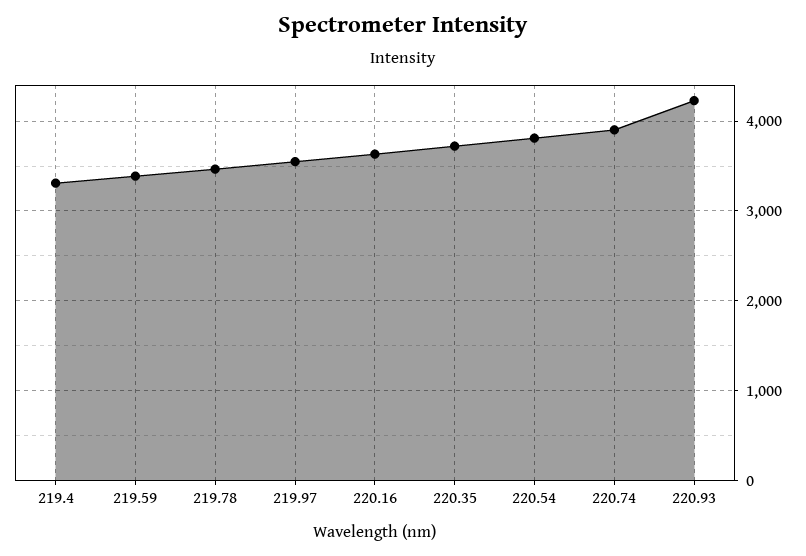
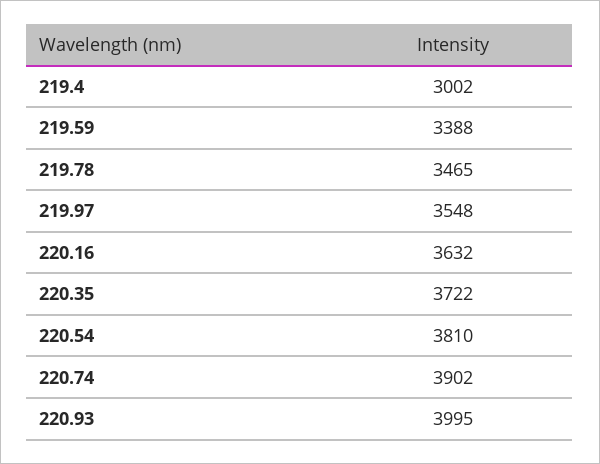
219.4: 3300 -> 3002
220.93: 4200 -> 3995

